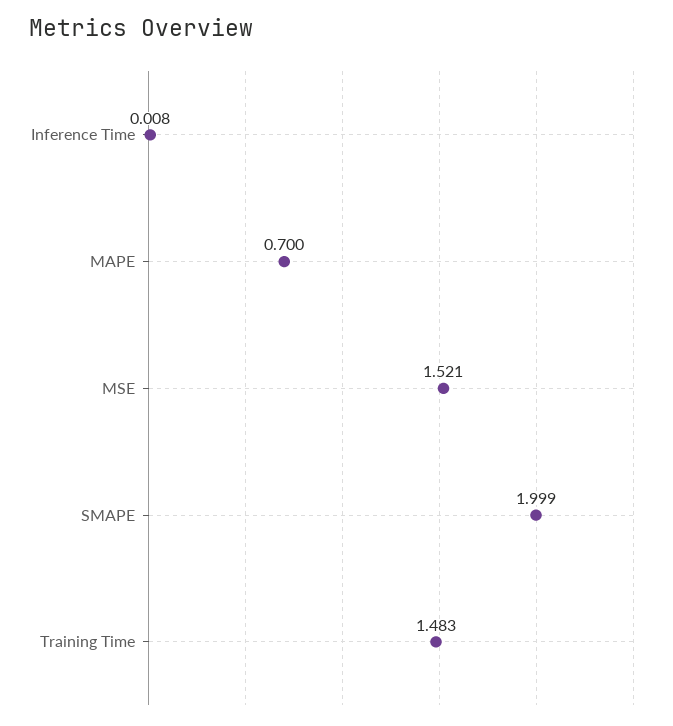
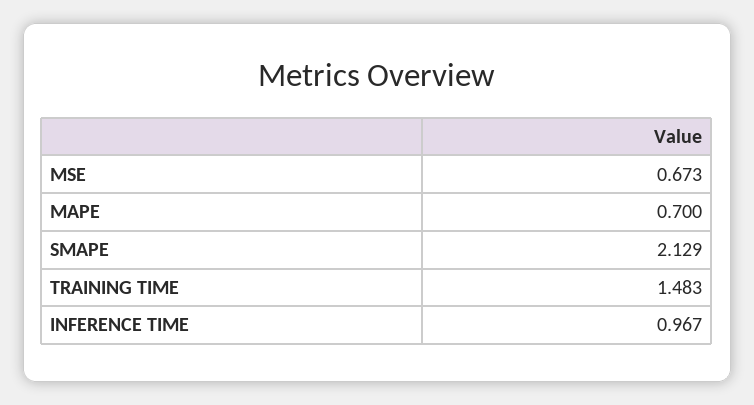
Inference Time: 0.008 -> 0.967
MSE: 1.521 -> 0.673
SMAPE: 1.999 -> 2.129

